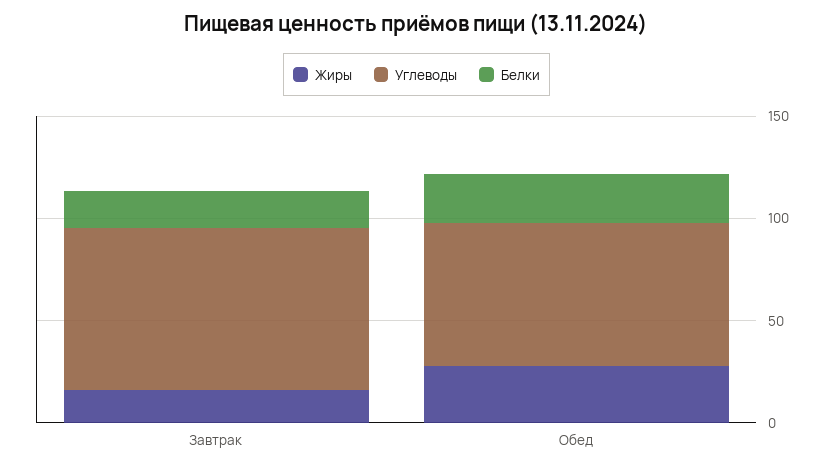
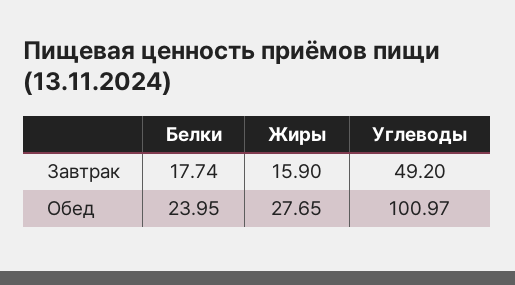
Углеводы, Завтрак: 80 -> 49.2
Углеводы, Обед: 70 -> 100.97

